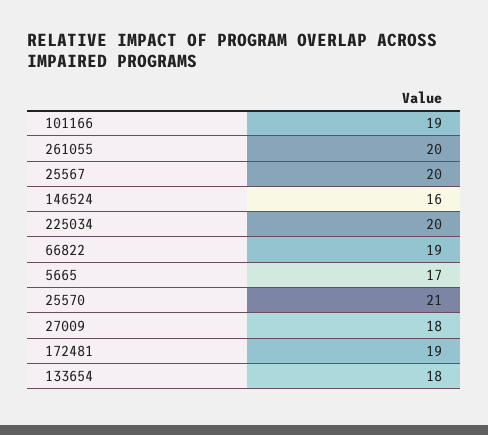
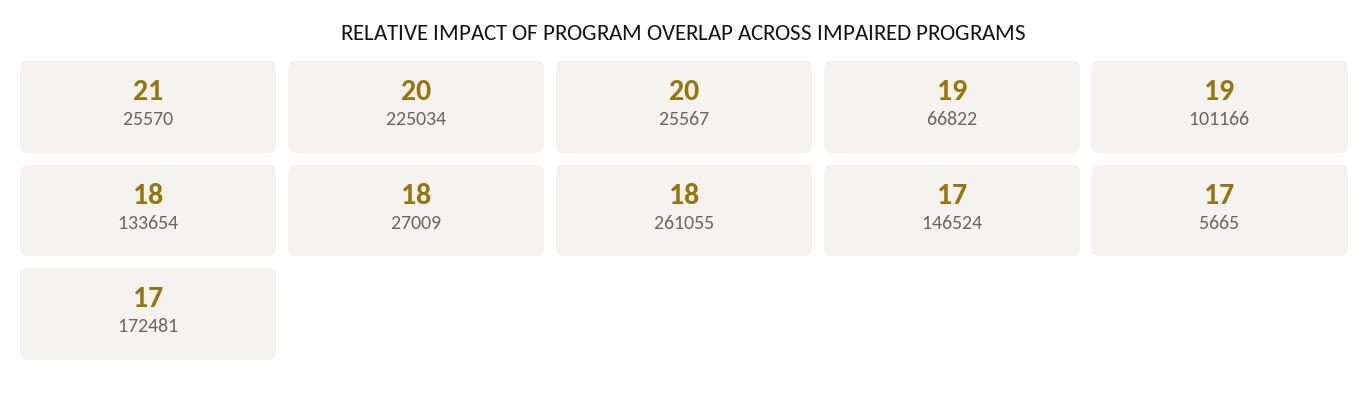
261055: 20 -> 18
146524: 16 -> 17
172481: 19 -> 17

